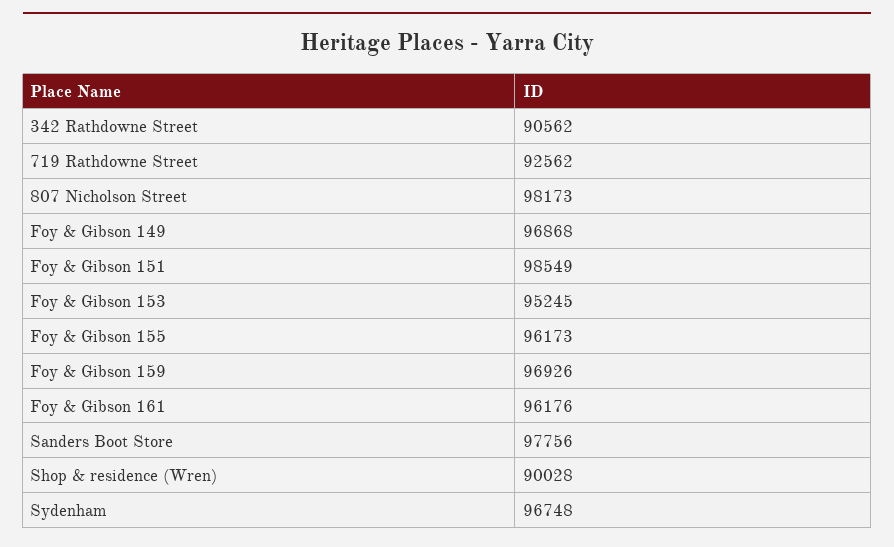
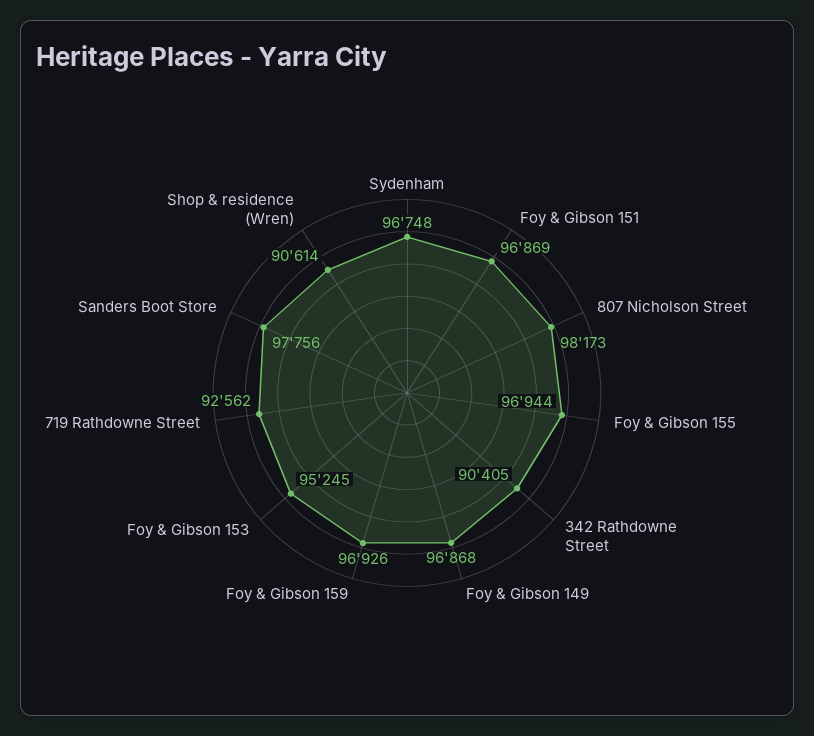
342 Rathdowne Street: 90562 -> 90405
Foy & Gibson 151: 98549 -> 96869
Foy & Gibson 155: 96173 -> 96944
Foy & Gibson 161: 96176 -> none
Shop & residence (Wren): 90028 -> 90614

